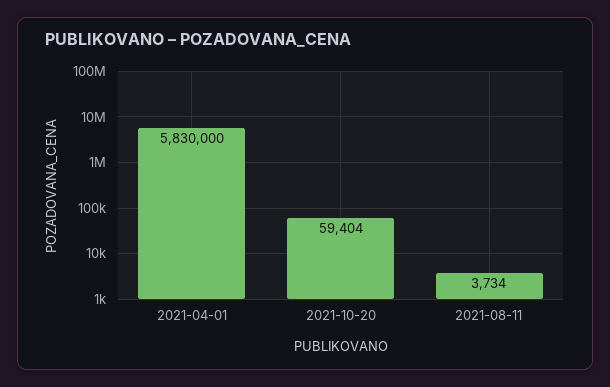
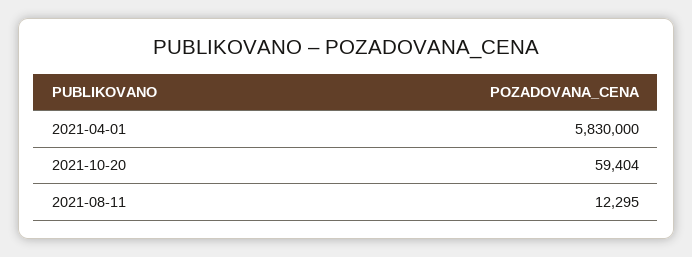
2021-08-11: 3734 -> 12295

